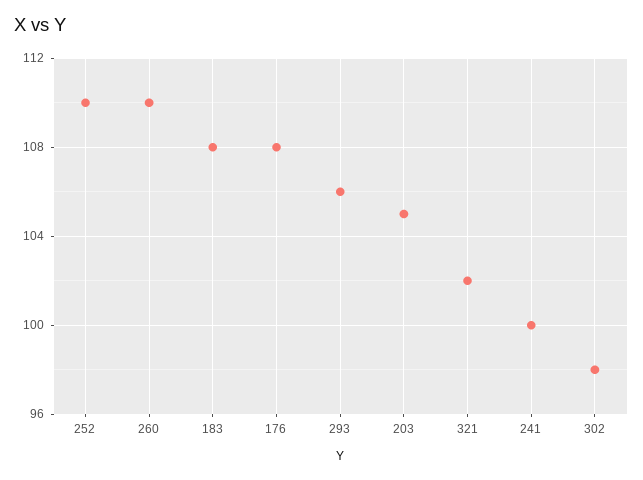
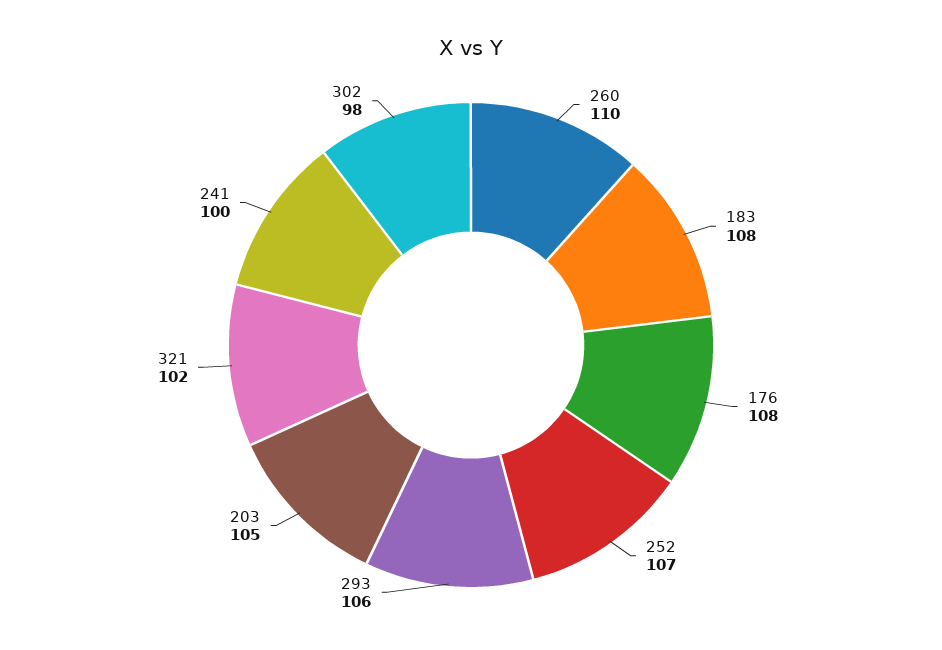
252: 110 -> 107

